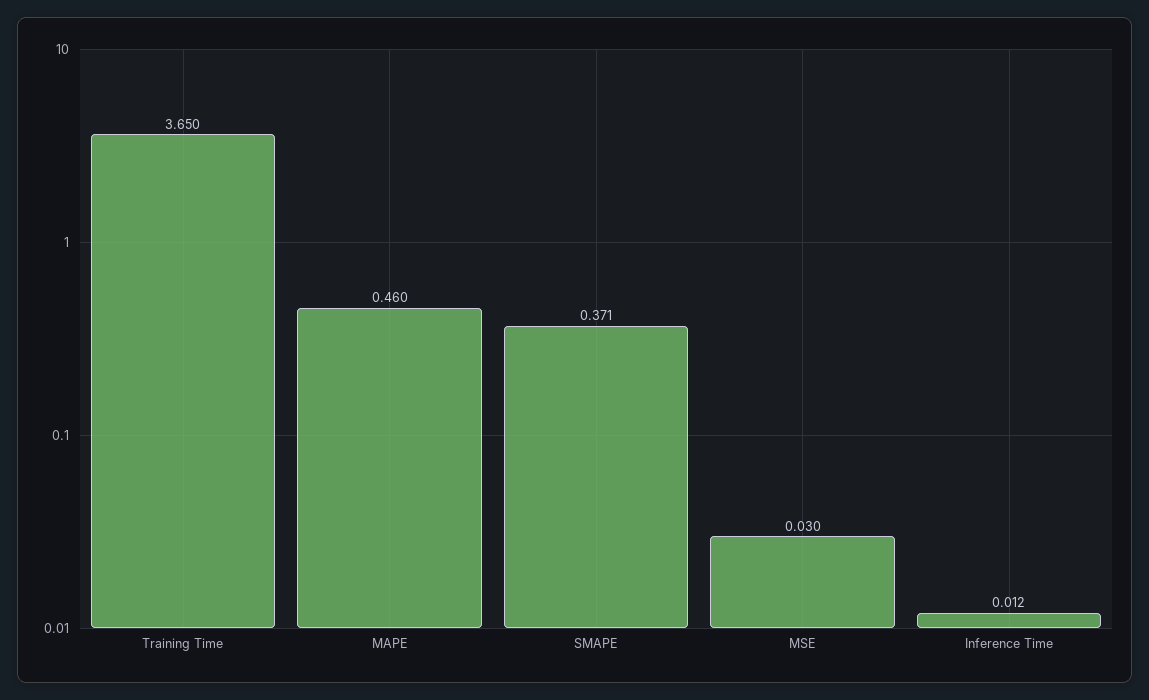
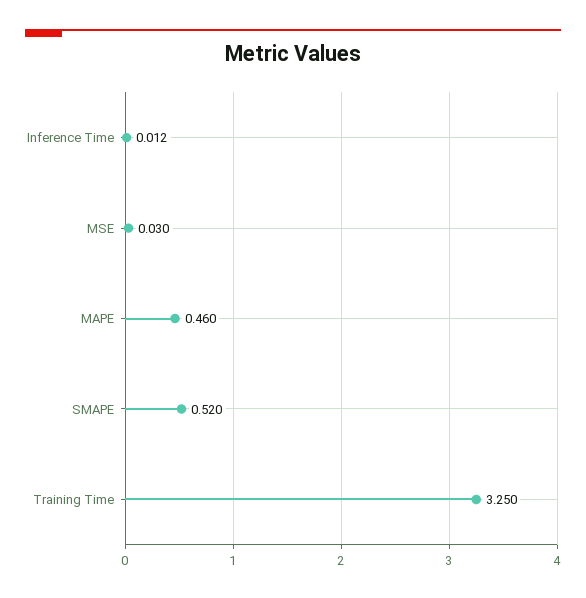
Training Time: 3.65 -> 3.25
SMAPE: 0.371 -> 0.52

